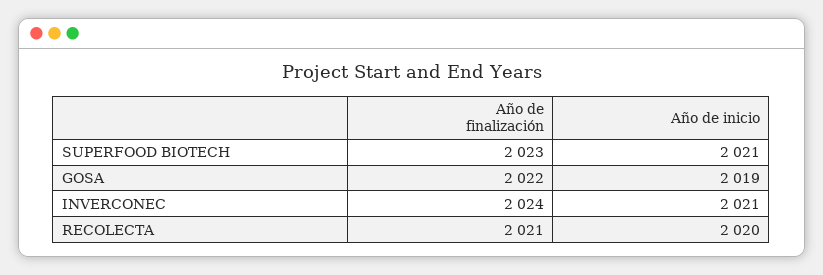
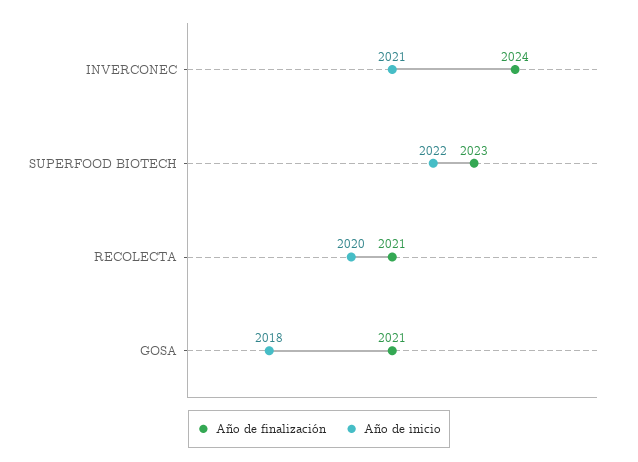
Año de inicio, SUPERFOOD BIOTECH: 2021 -> 2022
Año de finalización, GOSA: 2022 -> 2021
Año de inicio, GOSA: 2019 -> 2018

